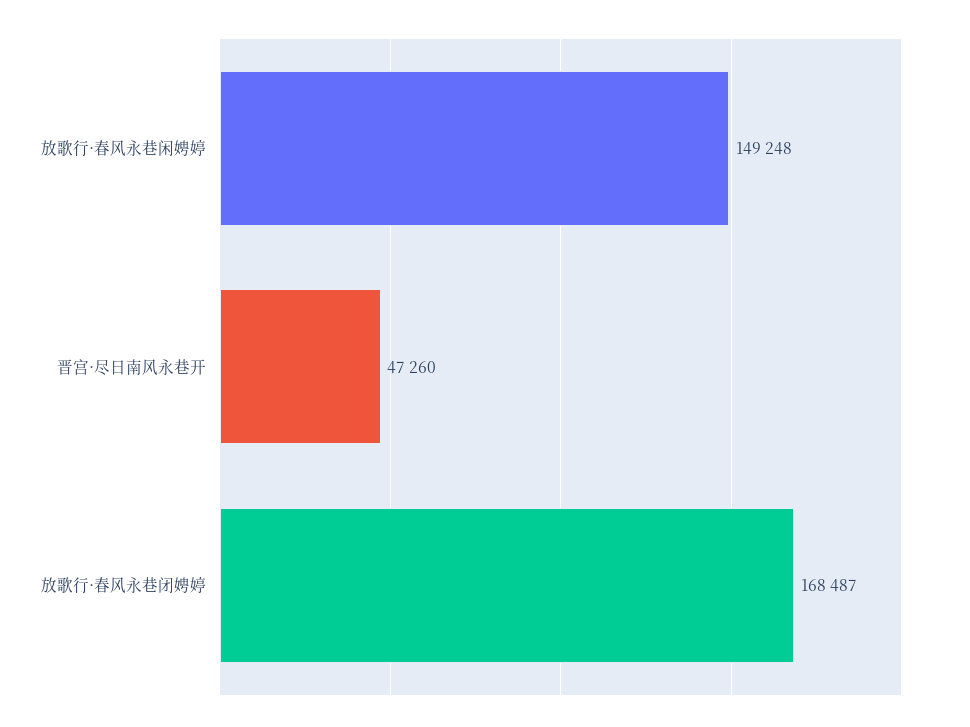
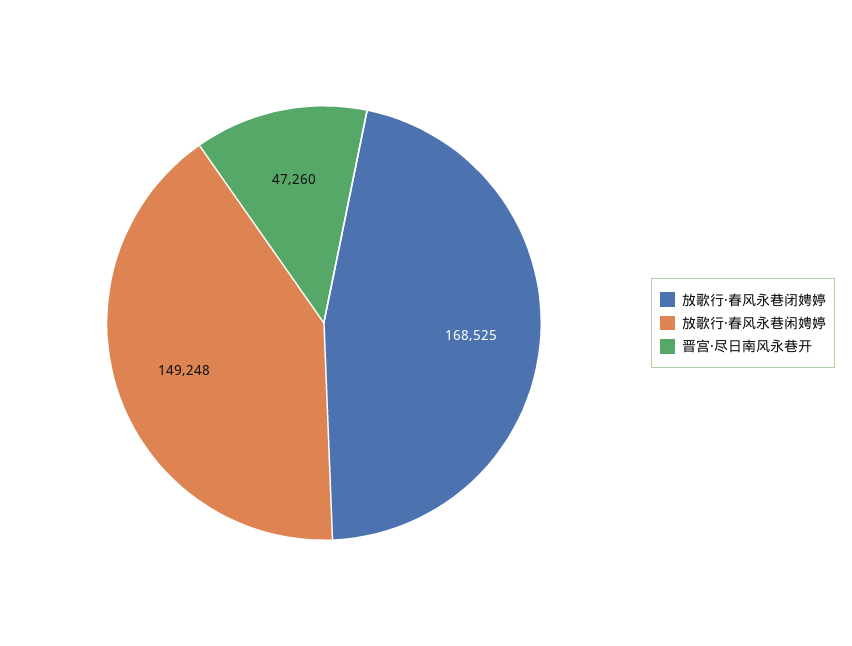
放歌行·春风永巷闭娉婷: 168487 -> 168525

